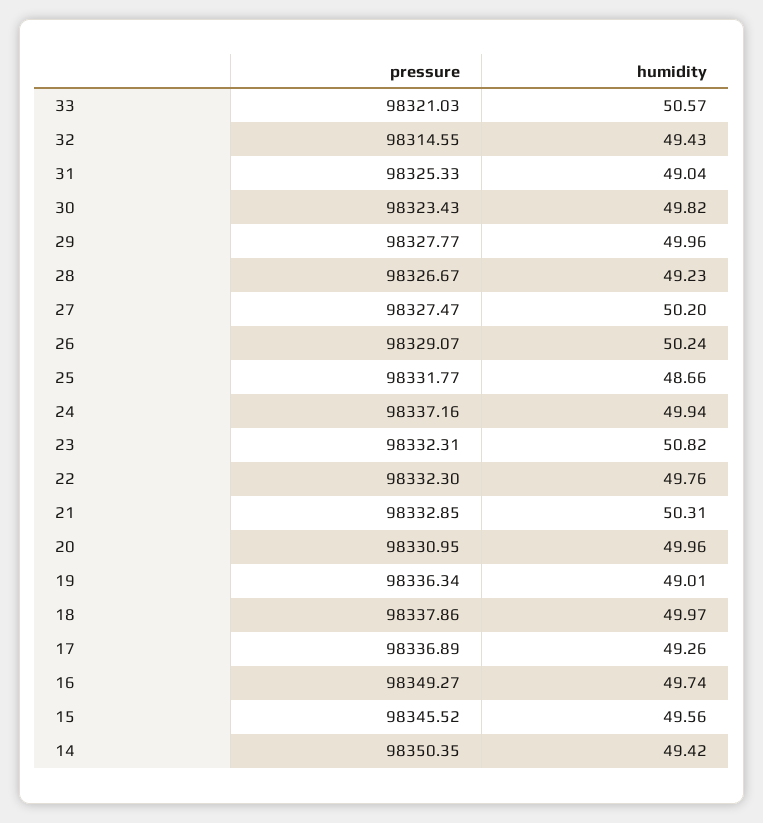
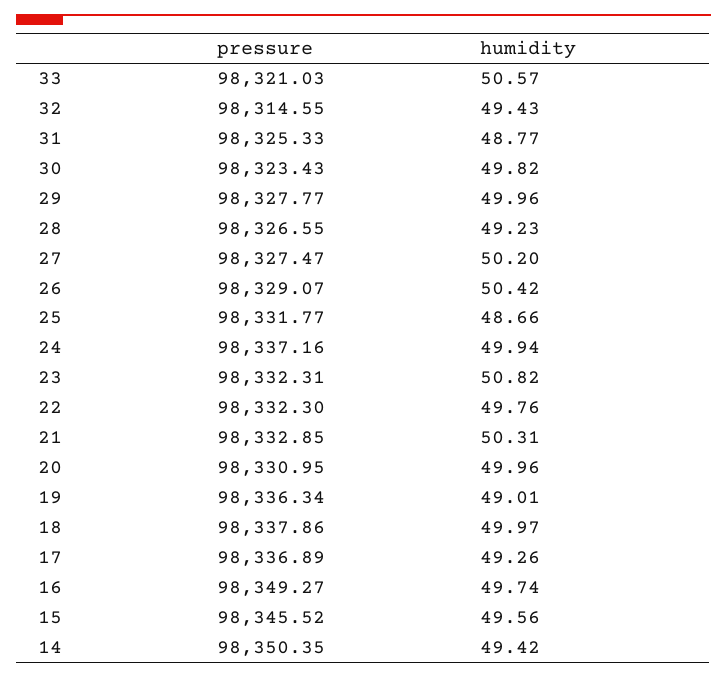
humidity, 31: 49.04 -> 48.77
pressure, 28: 98326.67 -> 98326.55
humidity, 26: 50.24 -> 50.42

